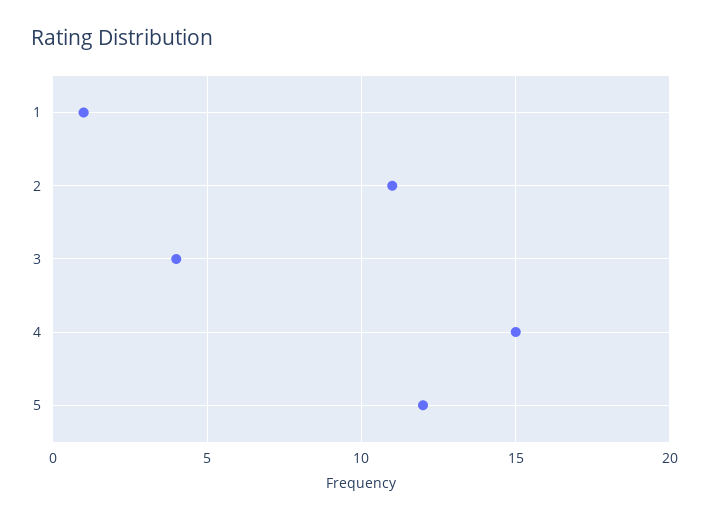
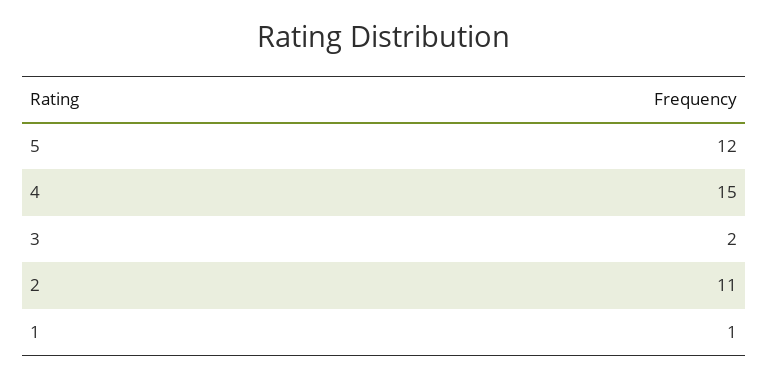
3: 4 -> 2

